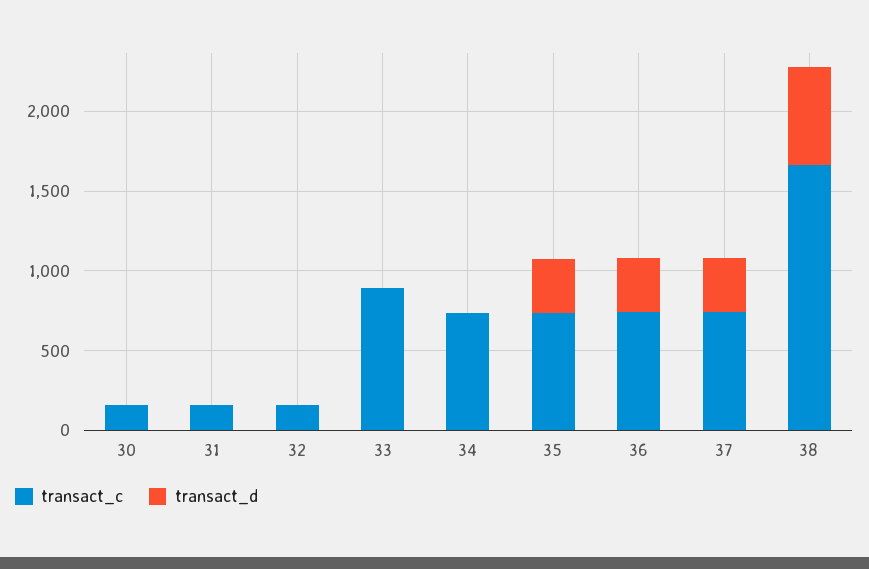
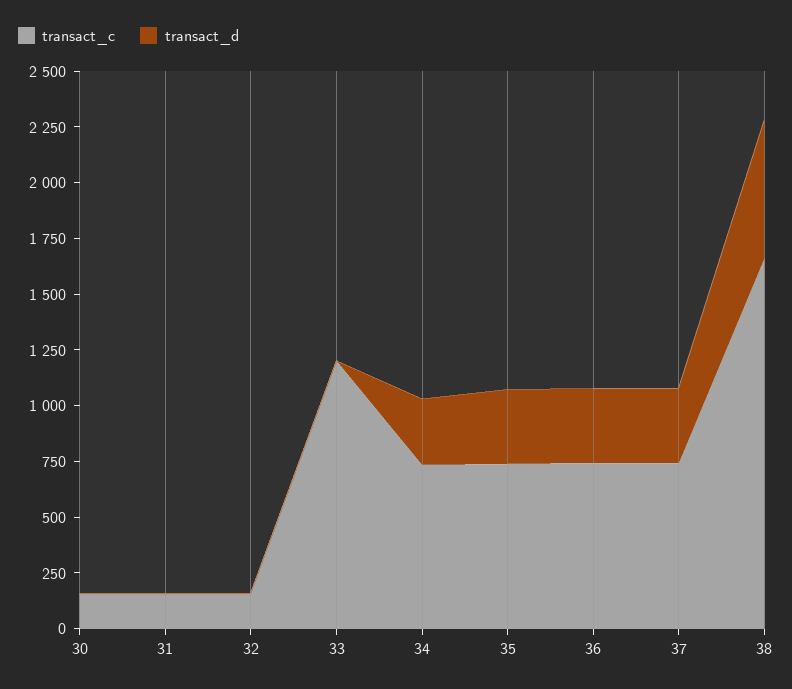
transact_c, 33: 900 -> 1200
transact_d, 34: 0 -> 300

